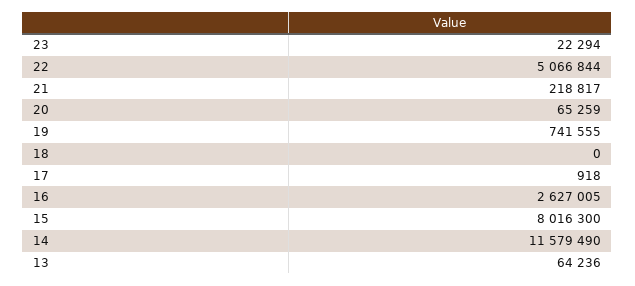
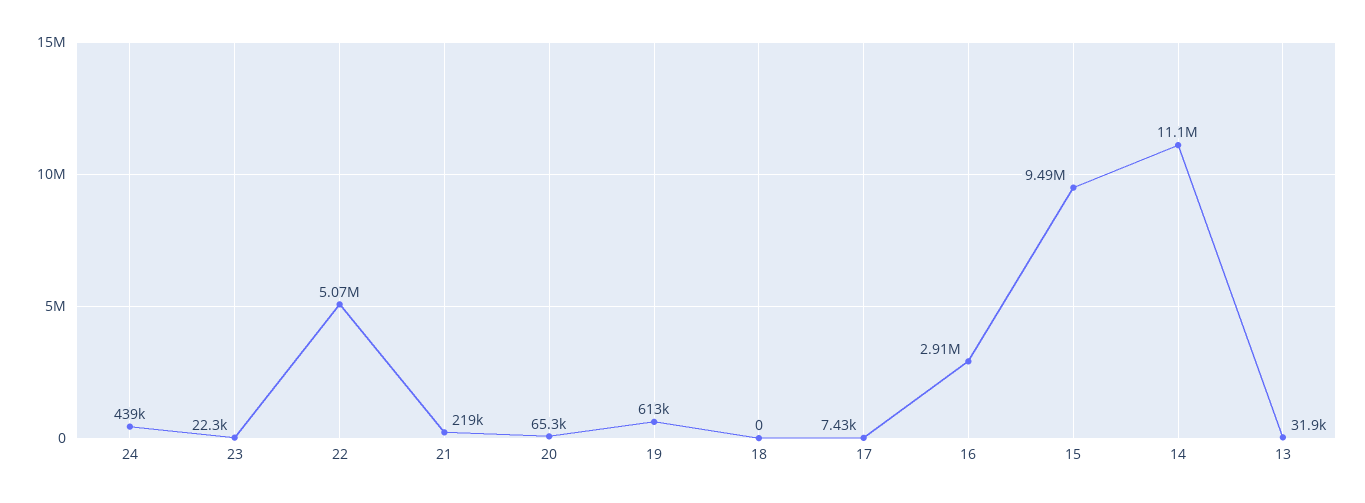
19: 741555 -> 613000
17: 918 -> 7430
16: 2627005 -> 2910000
15: 8016300 -> 9490000
14: 11579490 -> 11100000
13: 64236 -> 31900
24: none -> 439000

